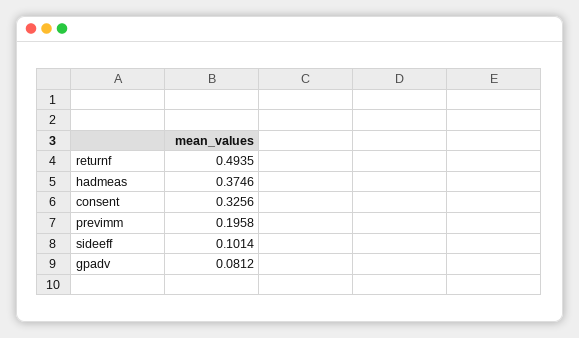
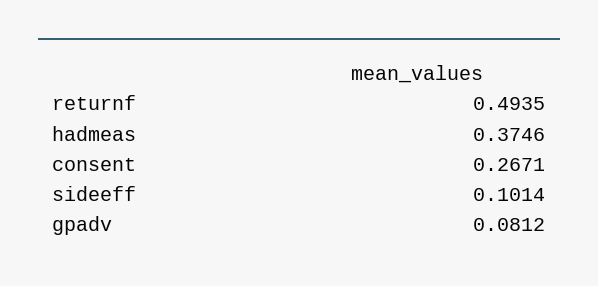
consent: 0.3256 -> 0.2671
previmm: 0.1958 -> none

